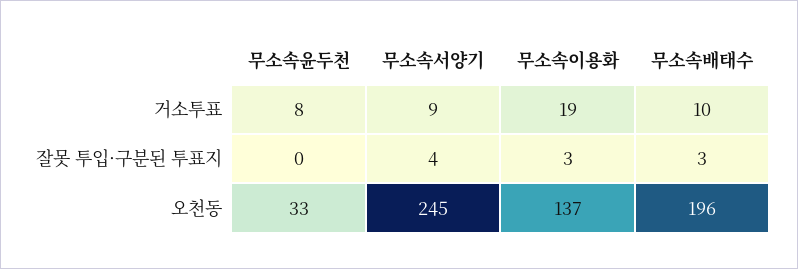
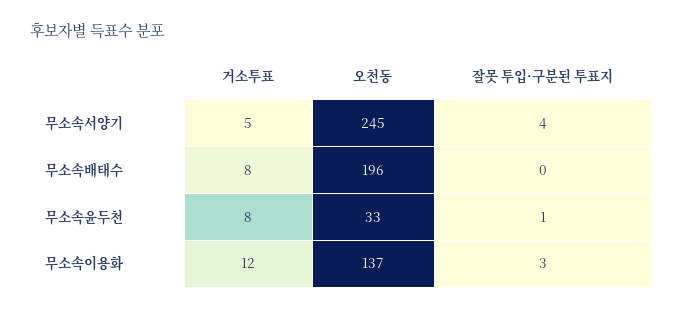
무소속서양기, 거소투표: 9 -> 5
무소속이용화, 거소투표: 19 -> 12
무소속배태수, 거소투표: 10 -> 8
무소속윤두천, 잘못 투입·구분된 투표지: 0 -> 1
무소속배태수, 잘못 투입·구분된 투표지: 3 -> 0

